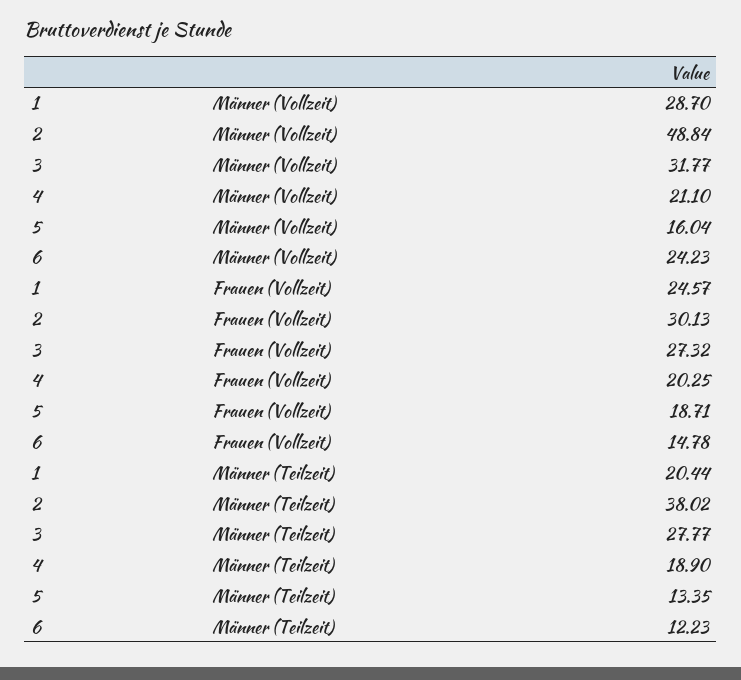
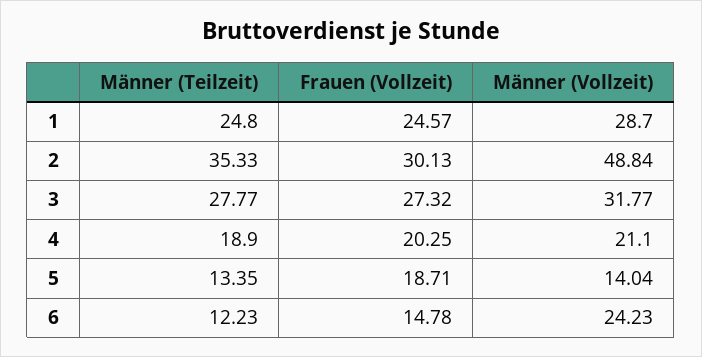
5, Männer (Vollzeit): 16.04 -> 14.04
1, Männer (Teilzeit): 20.44 -> 24.8
2, Männer (Teilzeit): 38.02 -> 35.33

